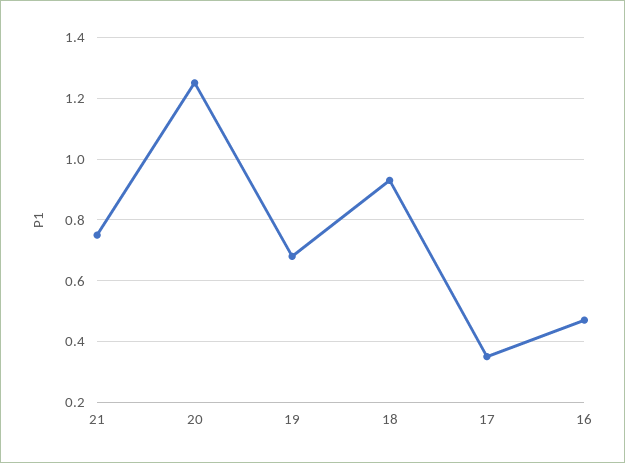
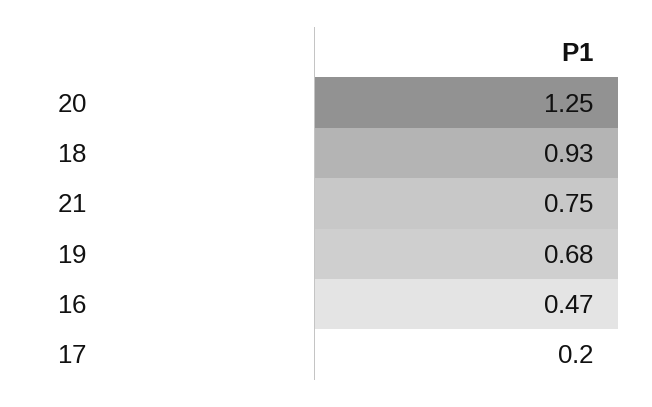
17: 0.35 -> 0.2

